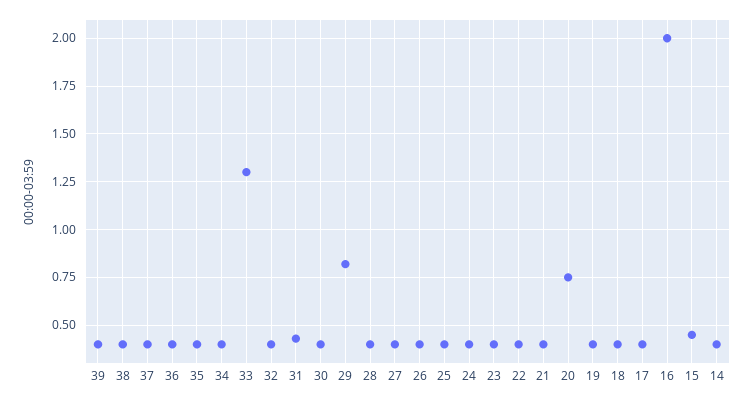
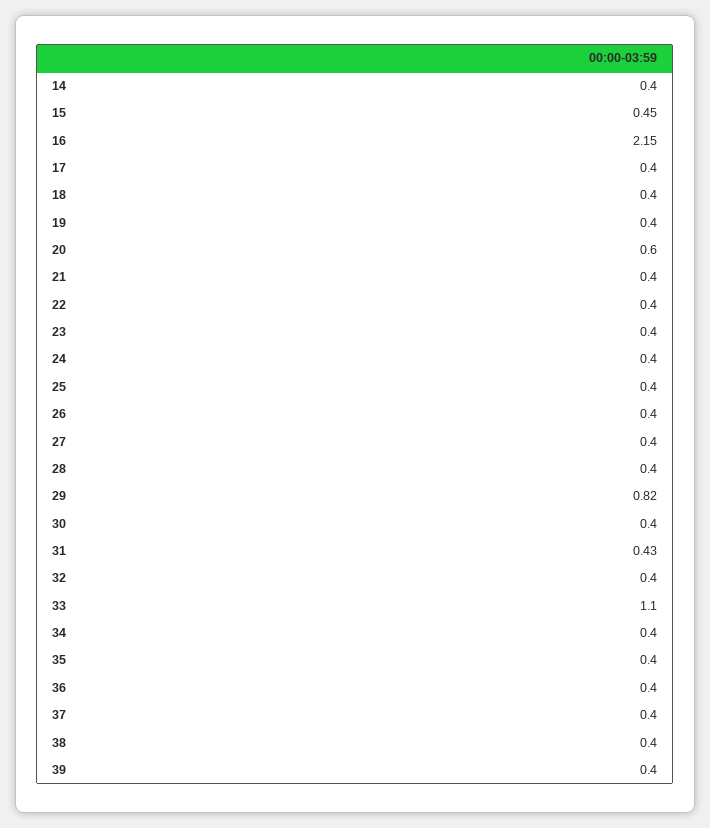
33: 1.3 -> 1.1
20: 0.75 -> 0.6
16: 2 -> 2.15

